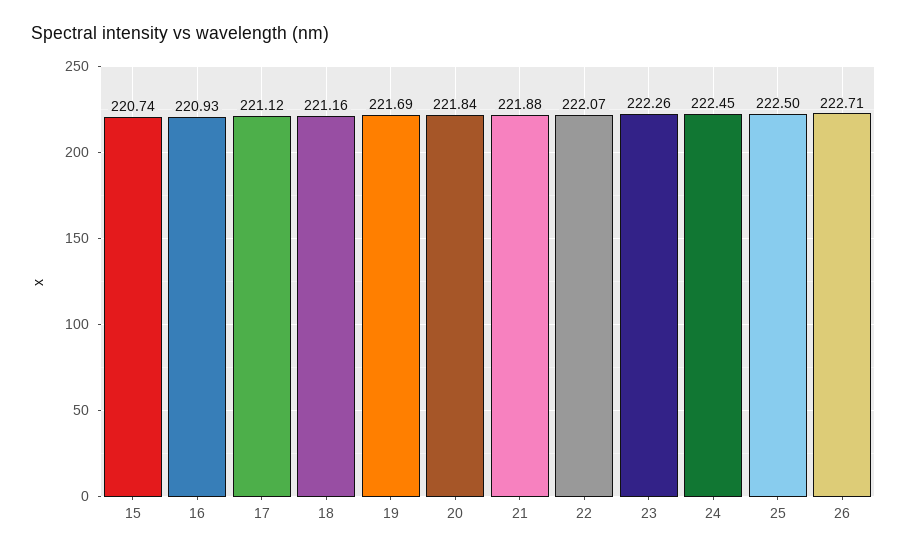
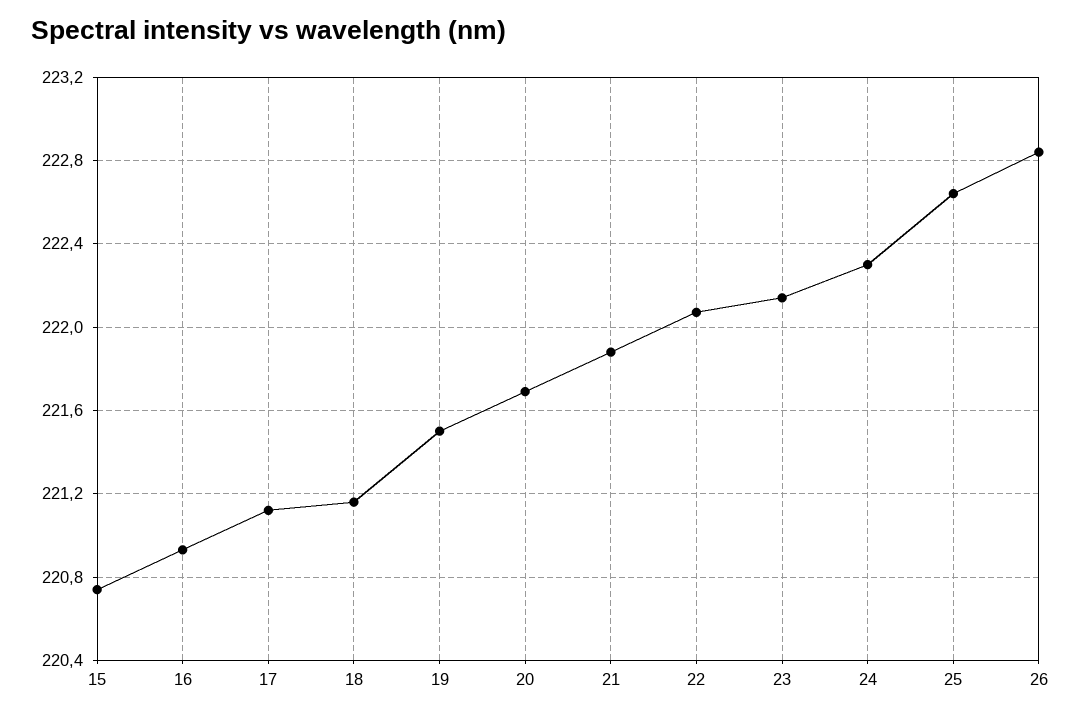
19: 221.69 -> 221.5
20: 221.84 -> 221.7
23: 222.26 -> 222.15
24: 222.45 -> 222.3
25: 222.5 -> 222.65
26: 222.71 -> 222.85

